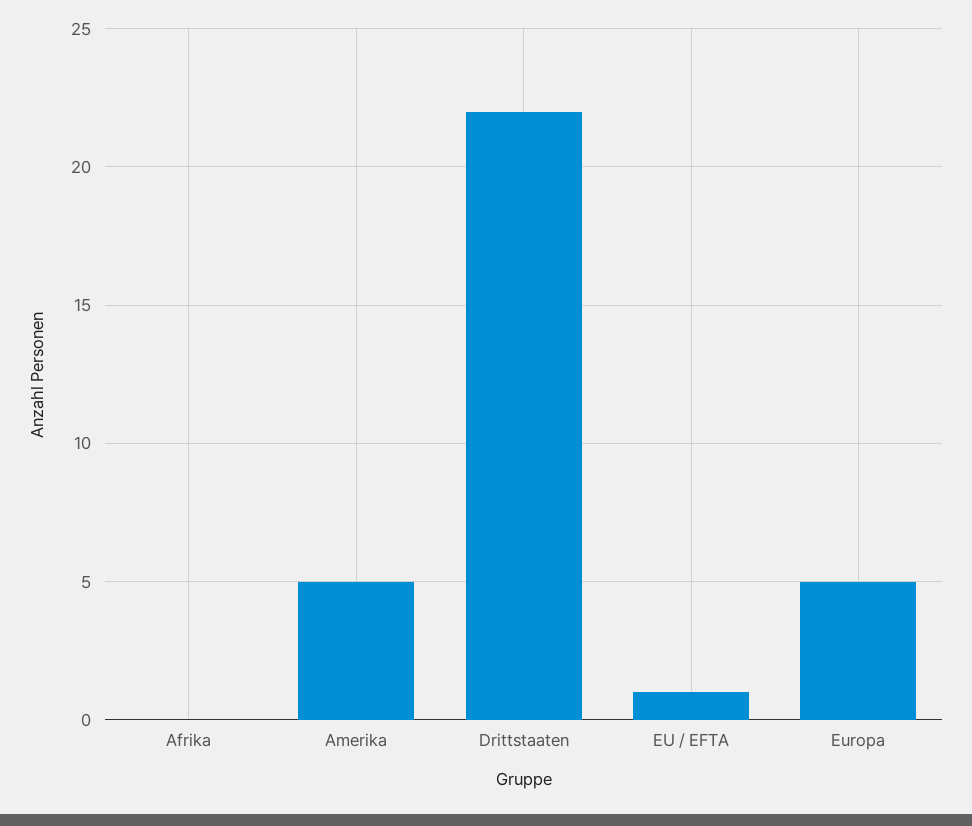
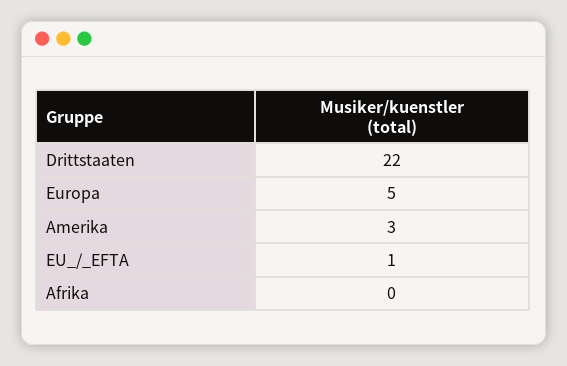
Amerika: 5 -> 3

